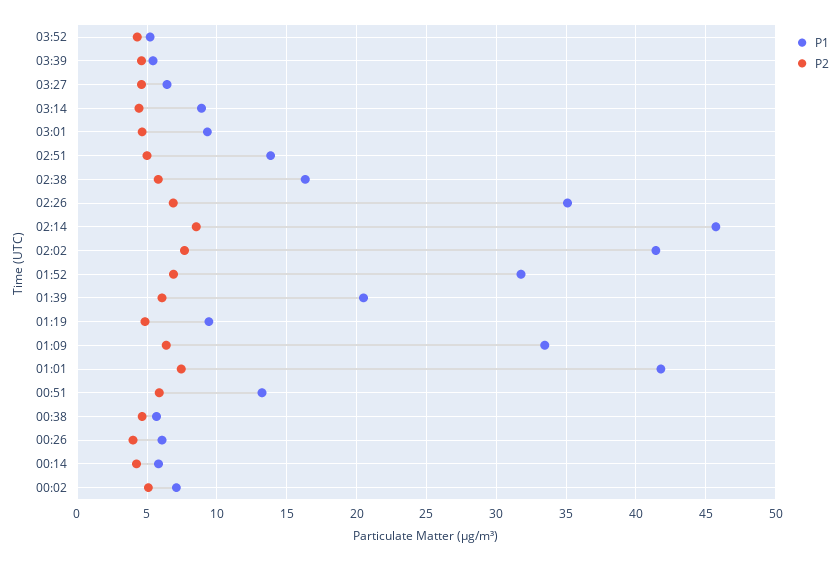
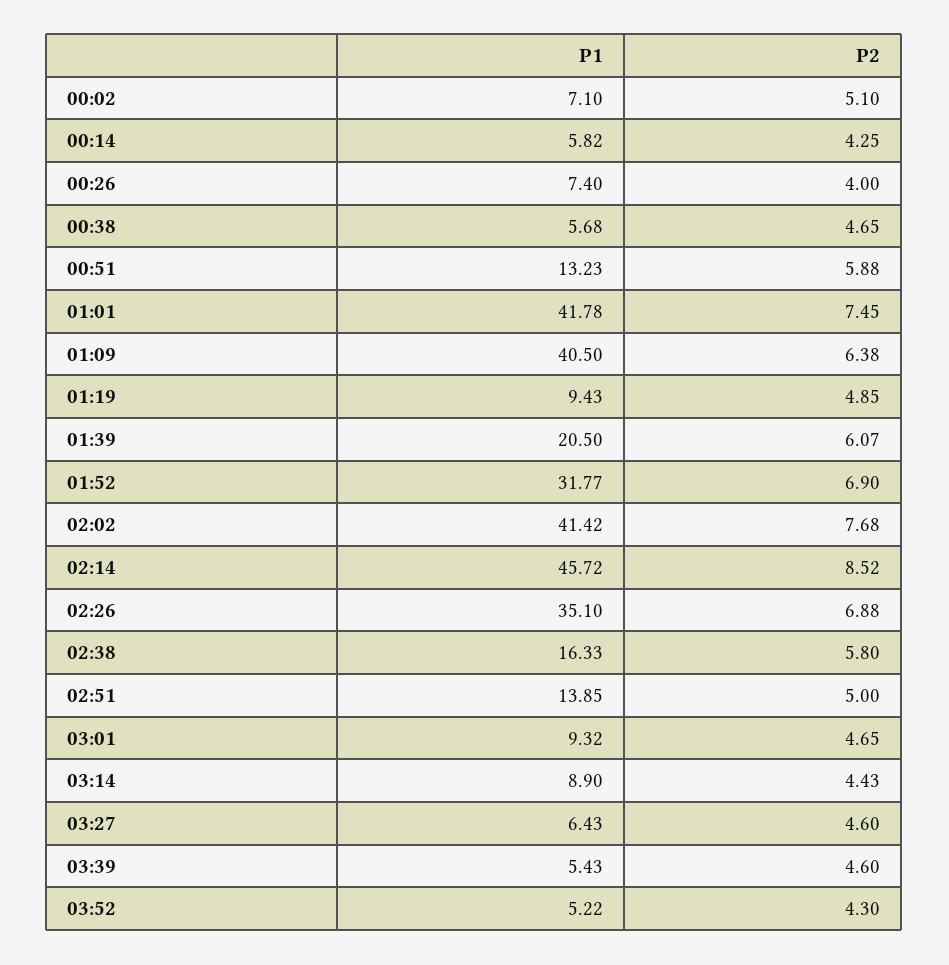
P1, 01:09: 33.5 -> 40.5
P1, 00:26: 6 -> 7.4

